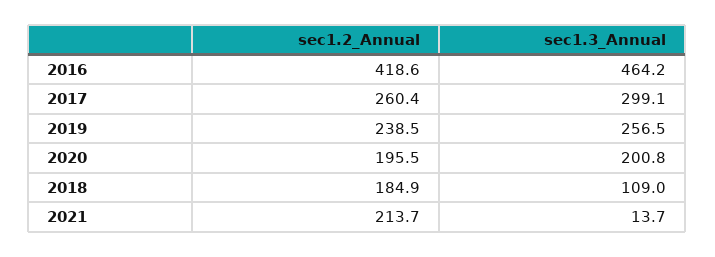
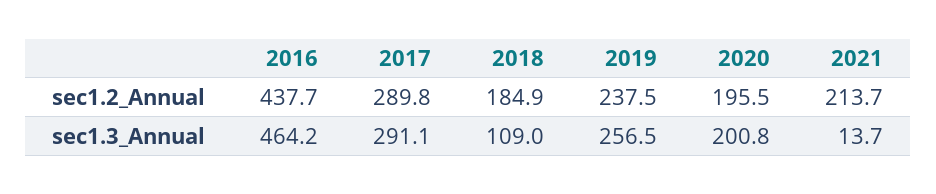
sec1.2_Annual, 2016: 418.6 -> 437.7
sec1.2_Annual, 2017: 260.4 -> 289.8
sec1.3_Annual, 2017: 299.1 -> 291.1
sec1.2_Annual, 2019: 238.5 -> 237.5

